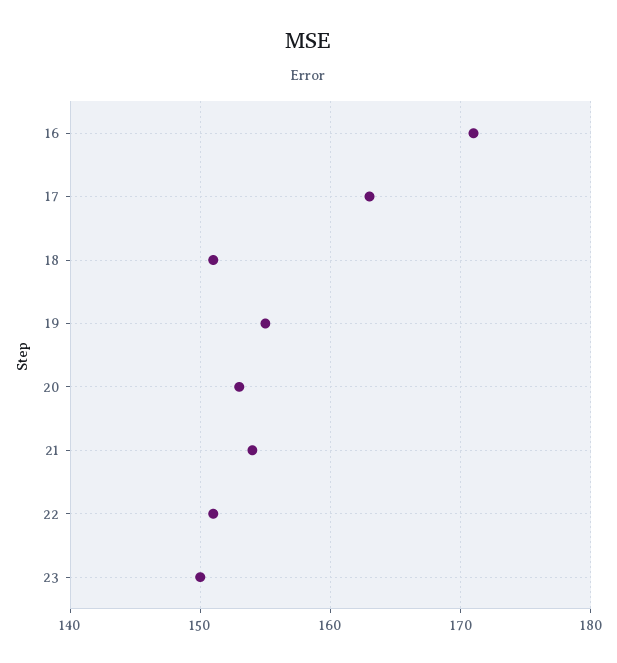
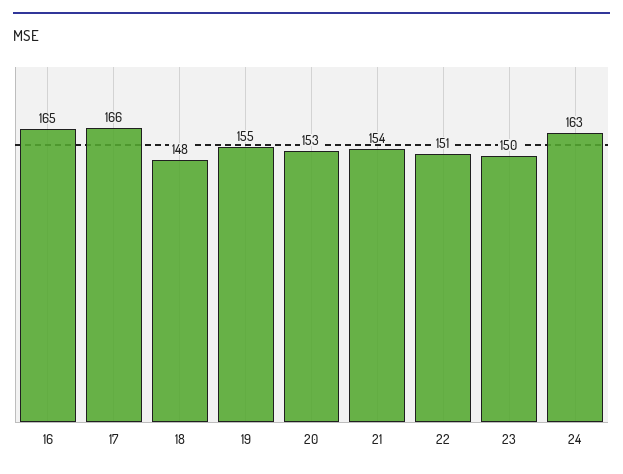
16: 171 -> 165
17: 163 -> 166
18: 151 -> 148
24: none -> 163

